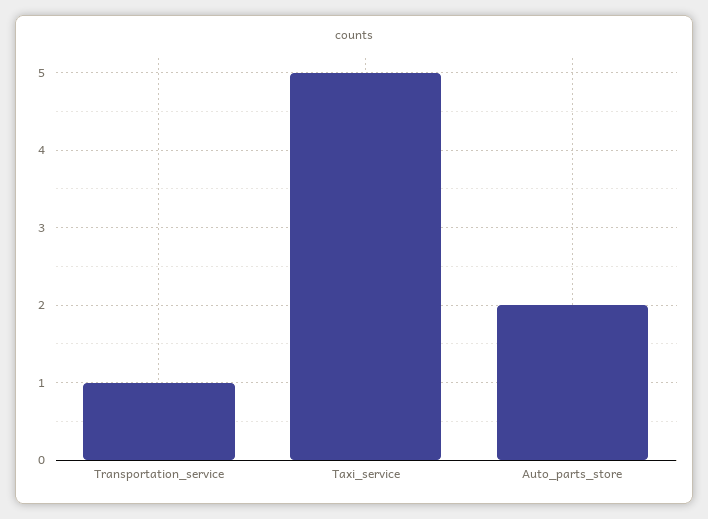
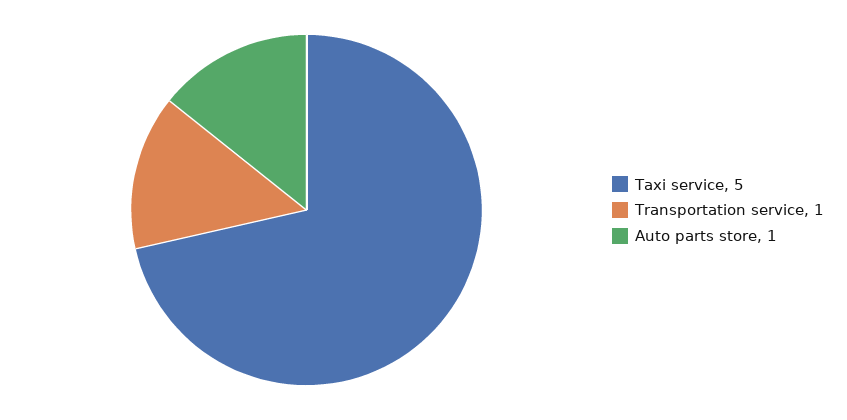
Auto_parts_store: 2 -> 1

